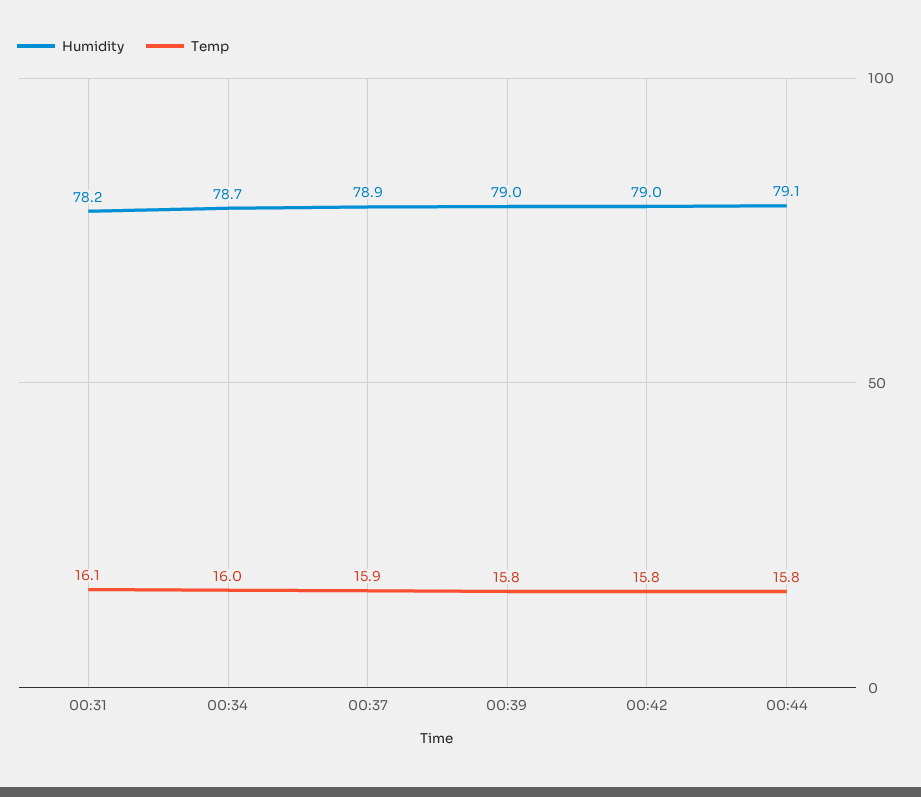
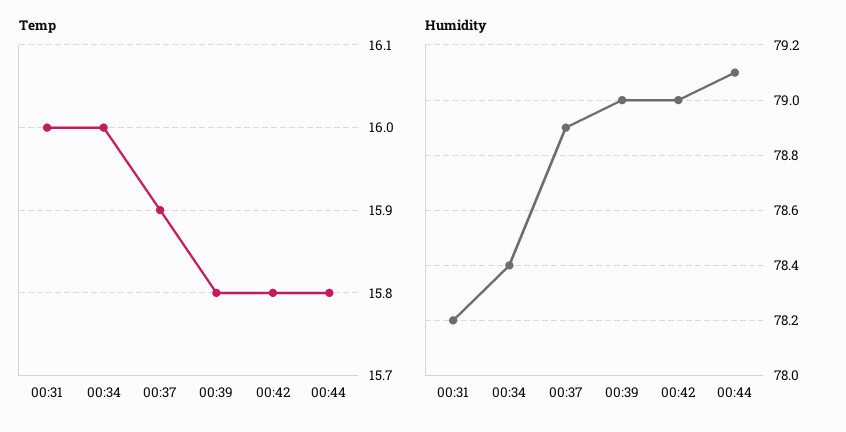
Temp, 00:31: 16.1 -> 16
Humidity, 00:34: 78.7 -> 78.4

